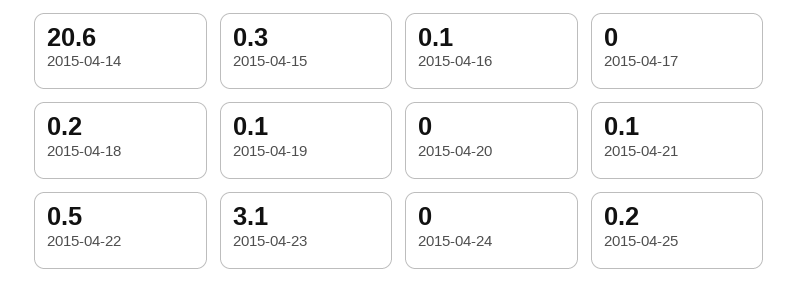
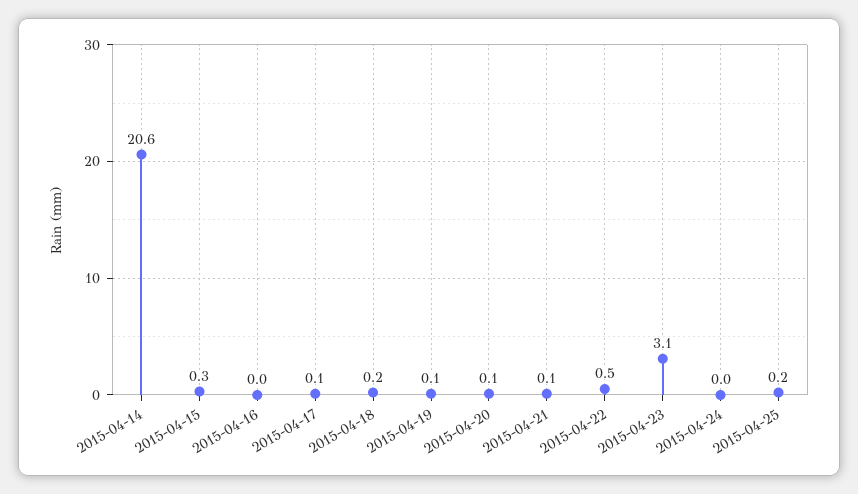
2015-04-16: 0.1 -> 0
2015-04-17: 0 -> 0.1
2015-04-20: 0 -> 0.1

